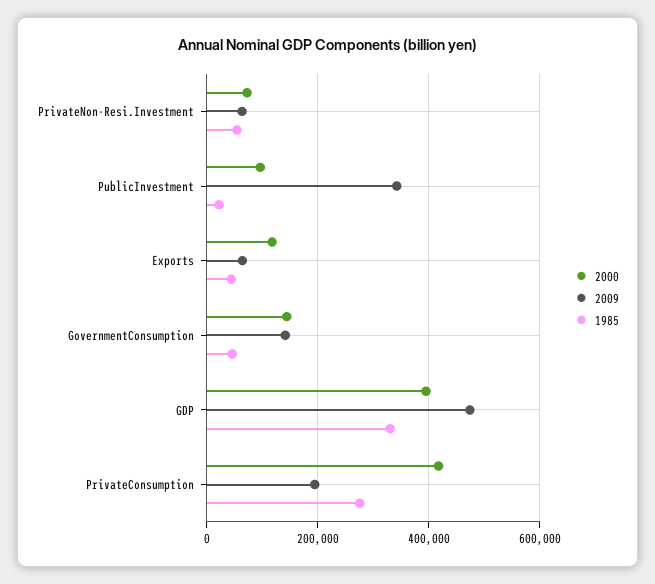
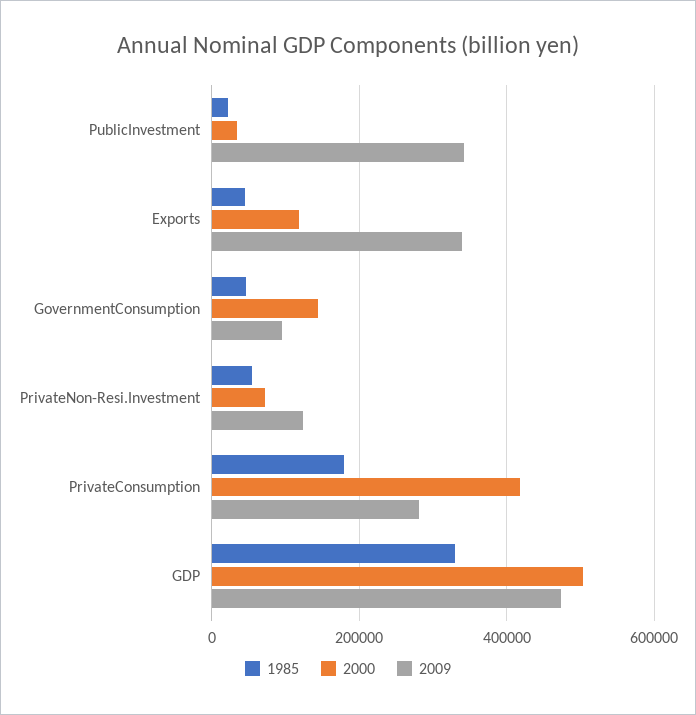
2009, PrivateNon-Resi.Investment: 60000 -> 120000
2000, PublicInvestment: 100000 -> 40000
2009, Exports: 60000 -> 340000
2009, GovernmentConsumption: 140000 -> 100000
2000, GDP: 400000 -> 500000
2009, PrivateConsumption: 200000 -> 280000
1985, PrivateConsumption: 280000 -> 180000

